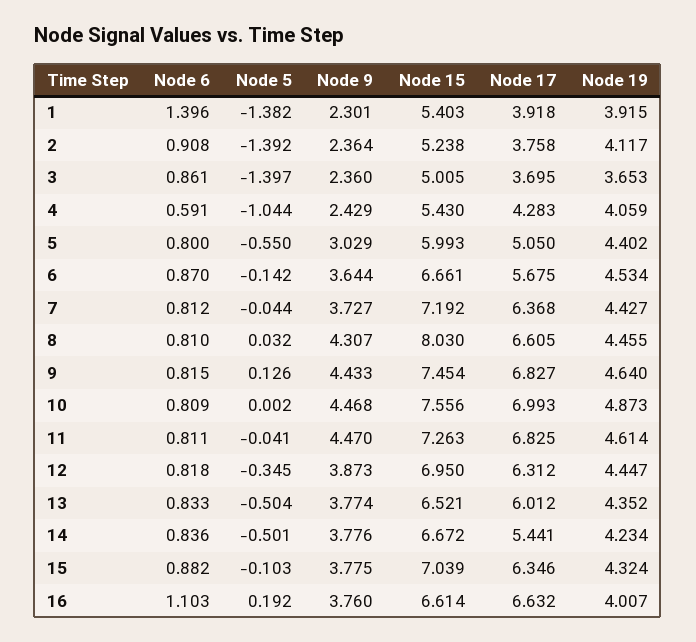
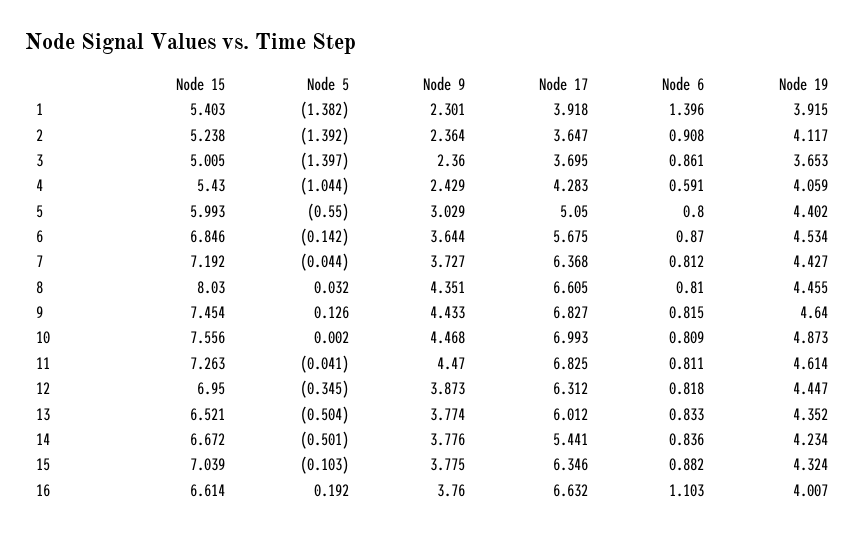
Node 17, 2: 3.758 -> 3.647
Node 15, 6: 6.661 -> 6.846
Node 9, 8: 4.307 -> 4.351

